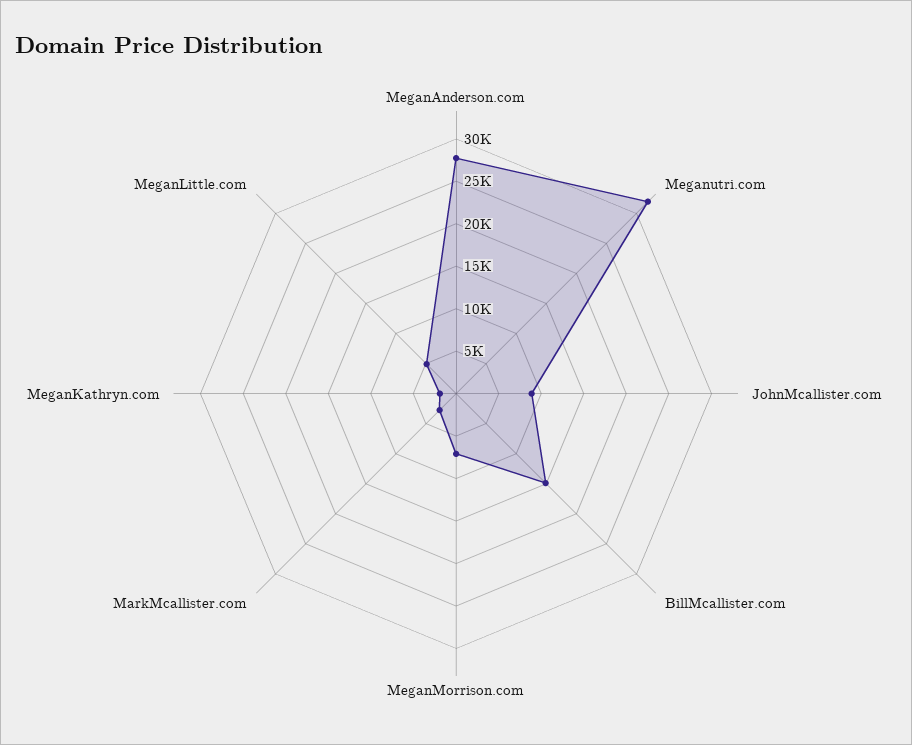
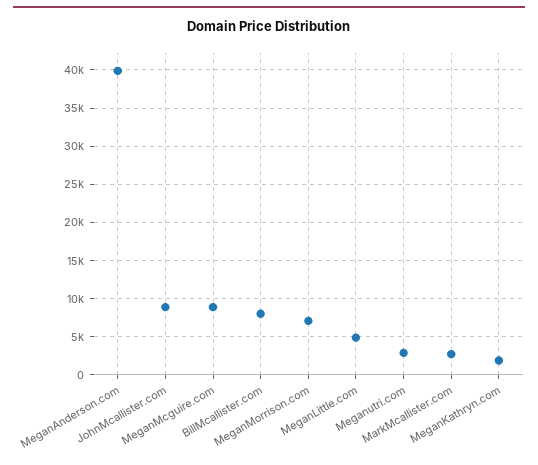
MeganAnderson.com: 28000 -> 40000
Meganutri.com: 32000 -> 3000
BillMcallister.com: 15000 -> 8000
MeganMcguire.com: none -> 9000

